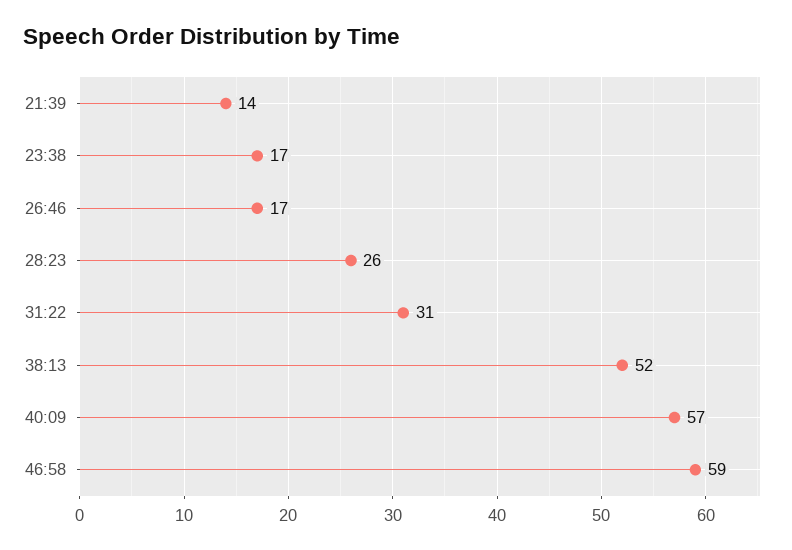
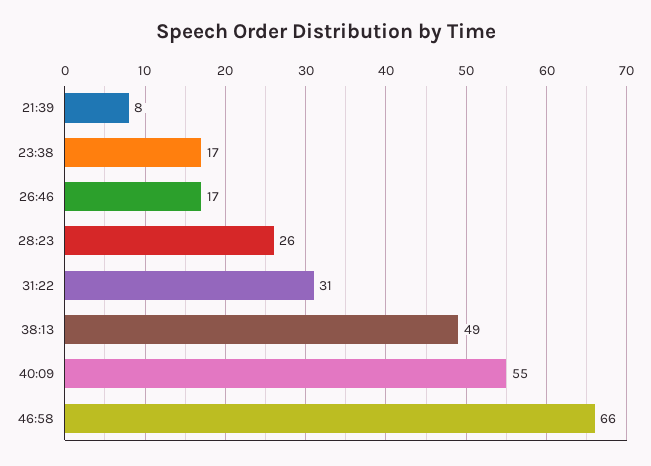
21:39: 14 -> 8
38:13: 52 -> 49
40:09: 57 -> 55
46:58: 59 -> 66

